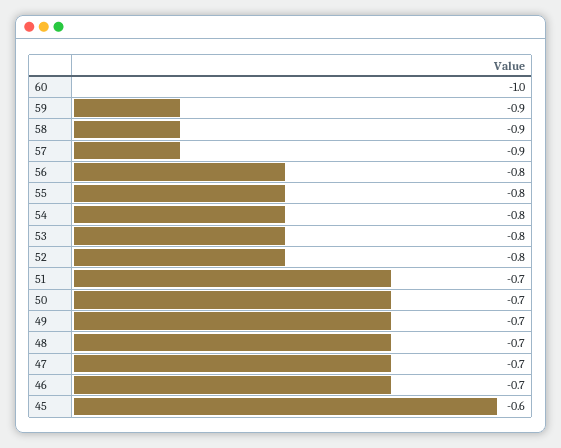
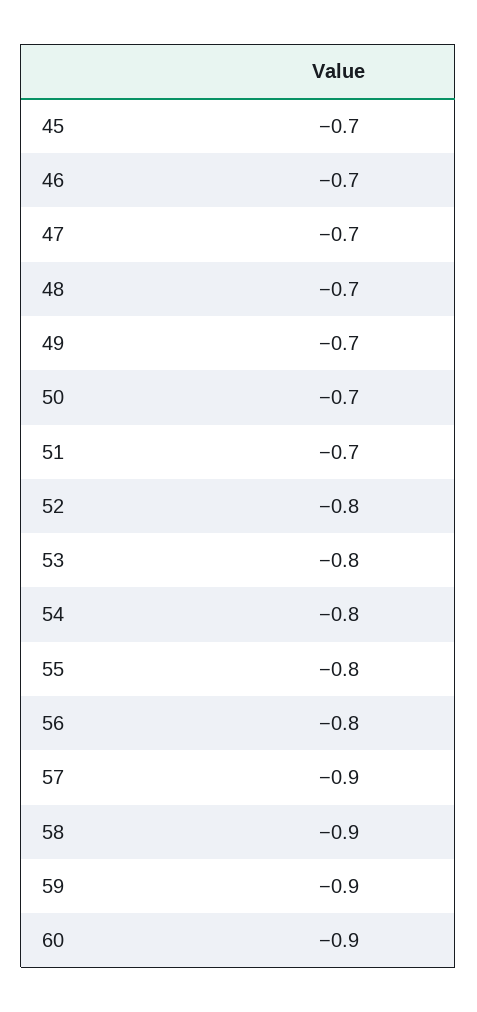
60: -1 -> -0.9
45: -0.6 -> -0.7

